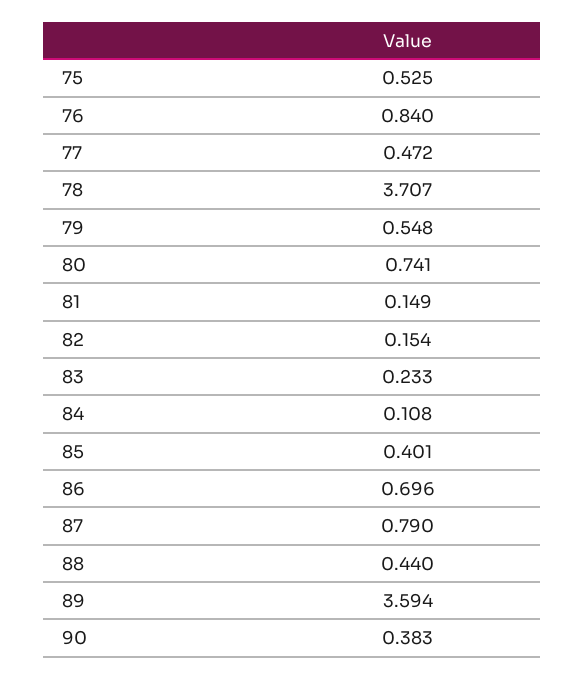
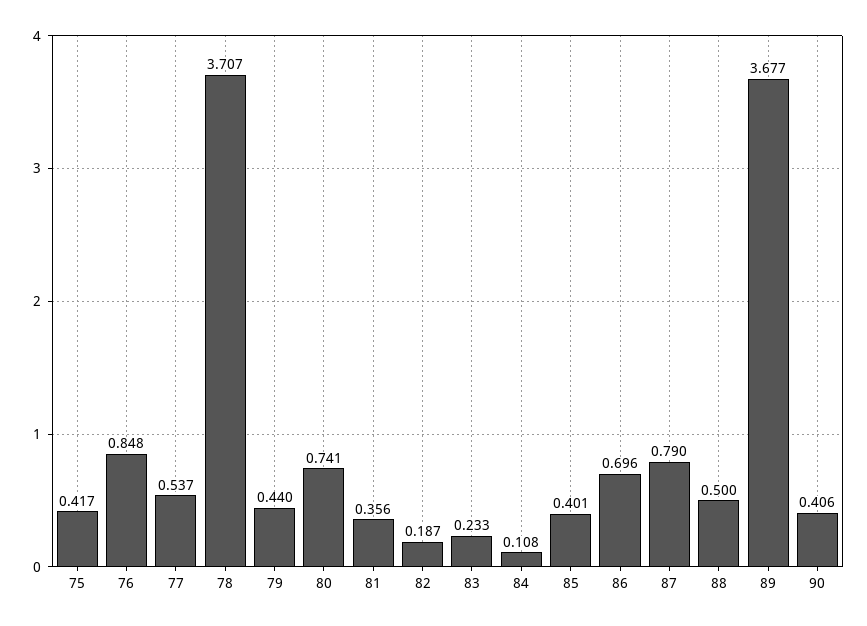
75: 0.525 -> 0.417
76: 0.84 -> 0.848
77: 0.472 -> 0.537
79: 0.548 -> 0.44
81: 0.149 -> 0.356
82: 0.154 -> 0.187
88: 0.44 -> 0.5
89: 3.594 -> 3.677
90: 0.383 -> 0.406

